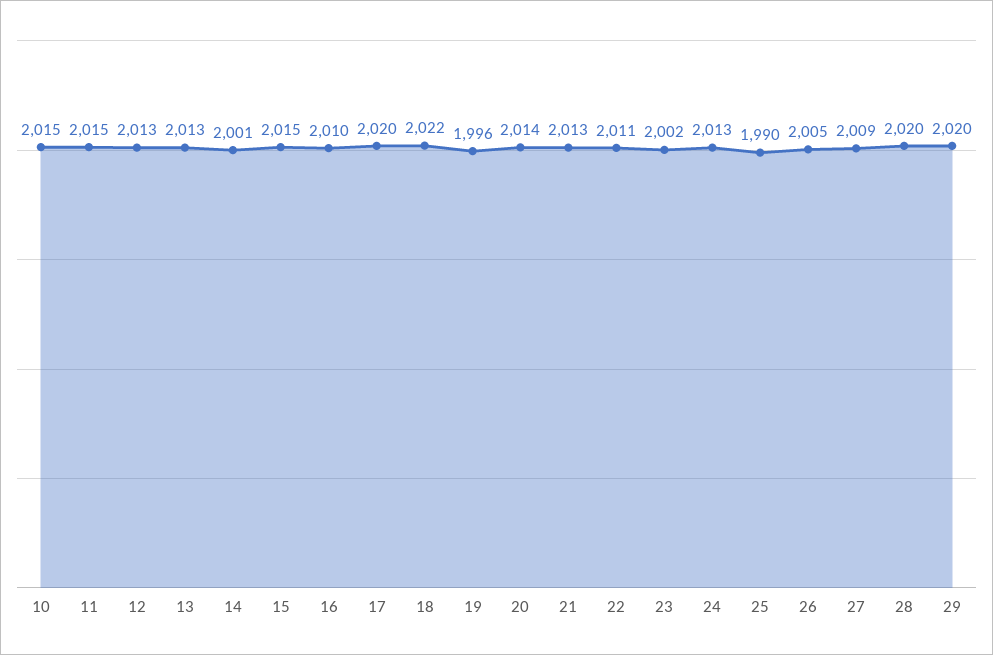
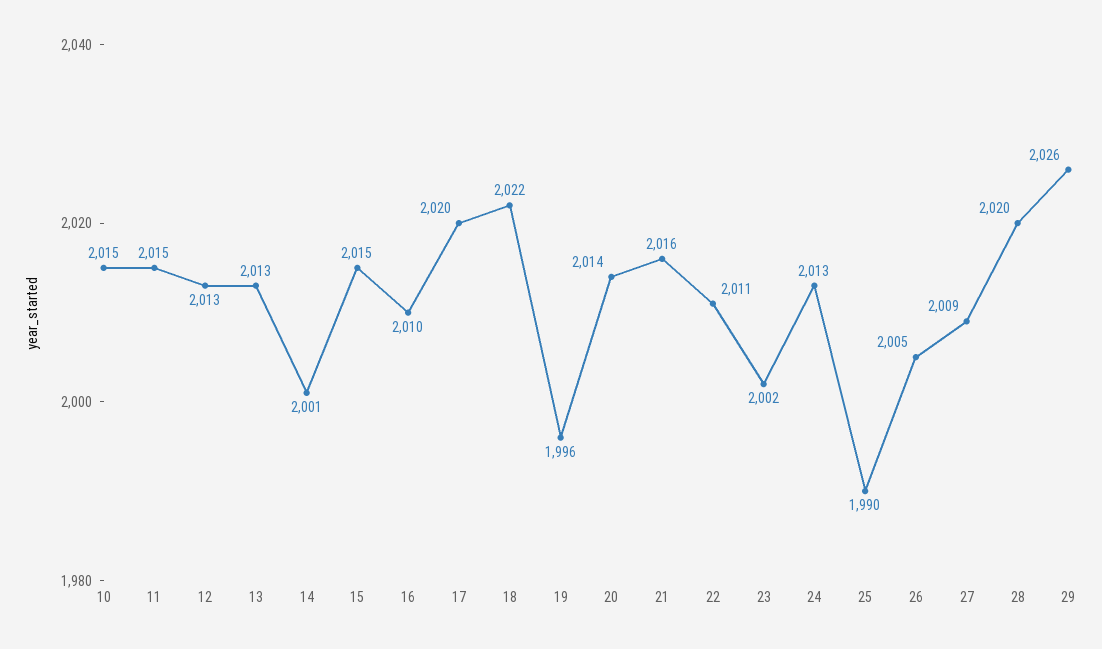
21: 2013 -> 2016
29: 2020 -> 2026

